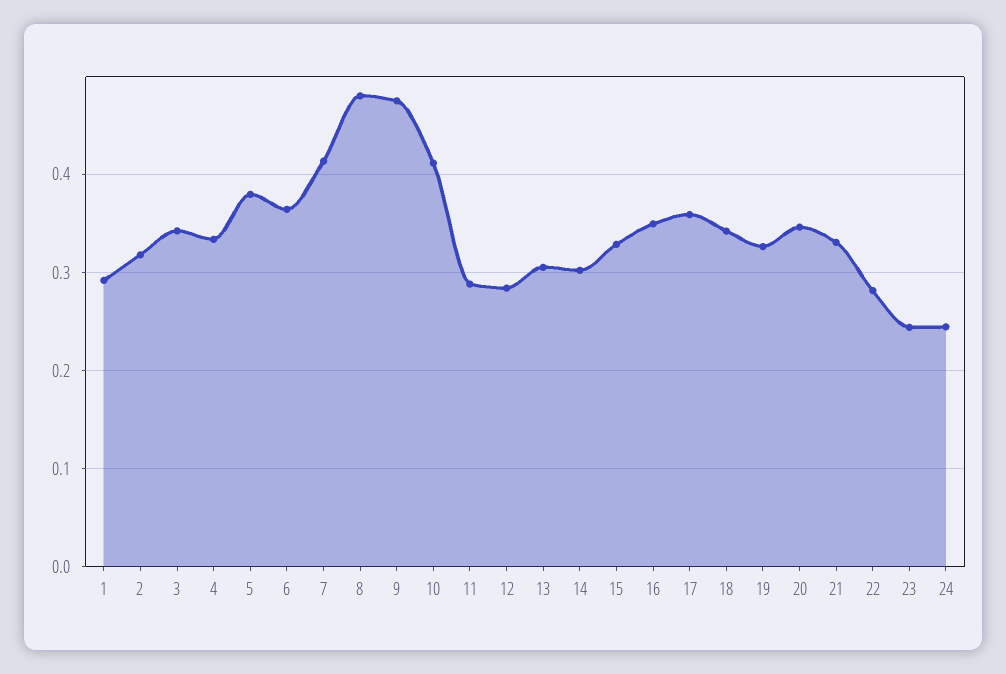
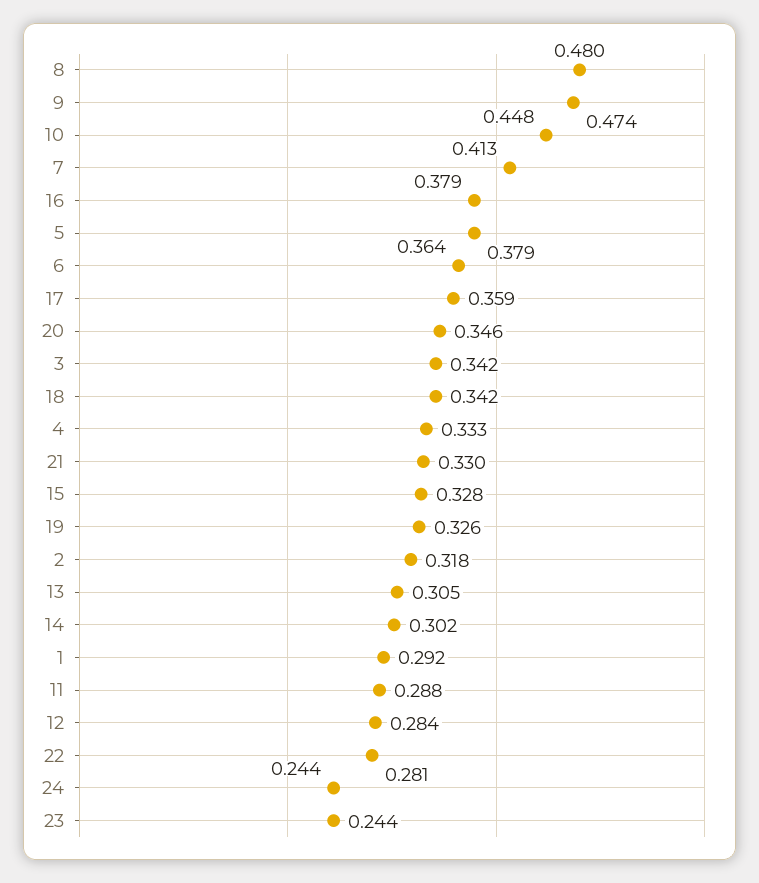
10: 0.41 -> 0.448
16: 0.35 -> 0.379

